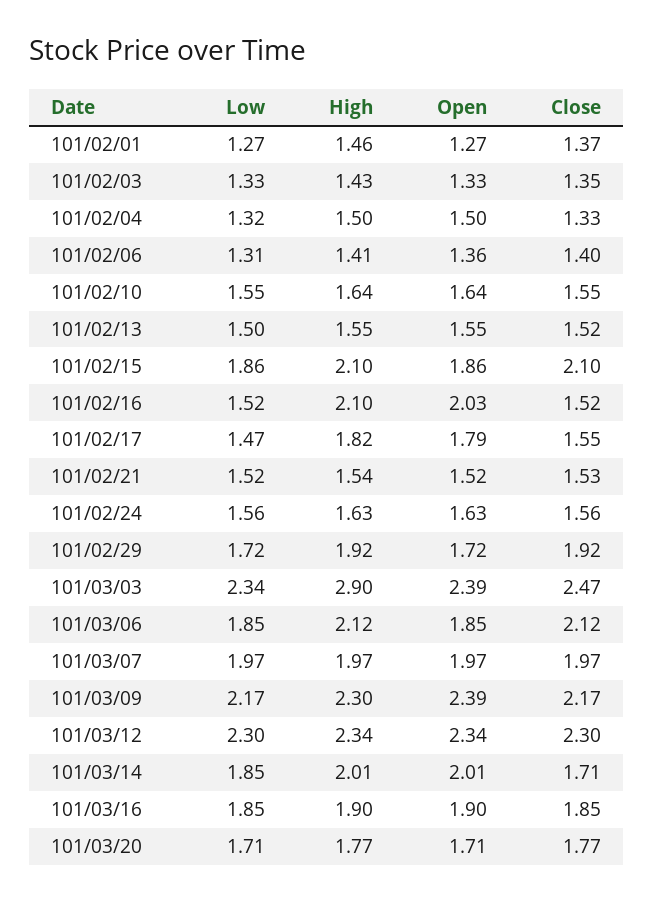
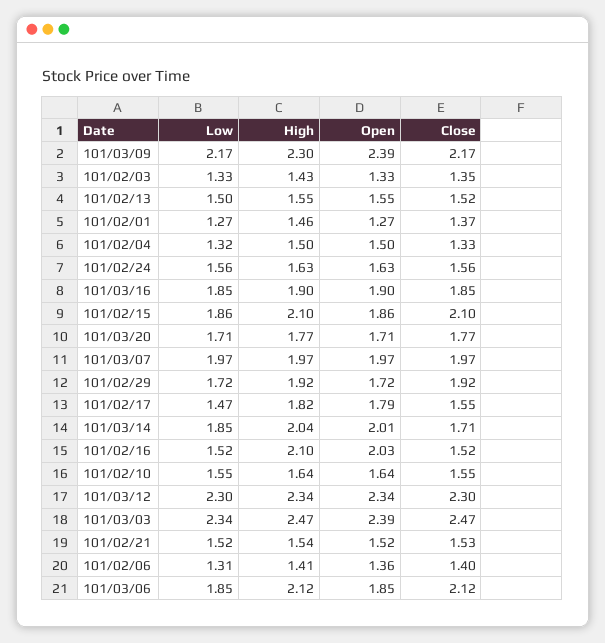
High, 101/03/03: 2.9 -> 2.47
High, 101/03/14: 2.01 -> 2.04

